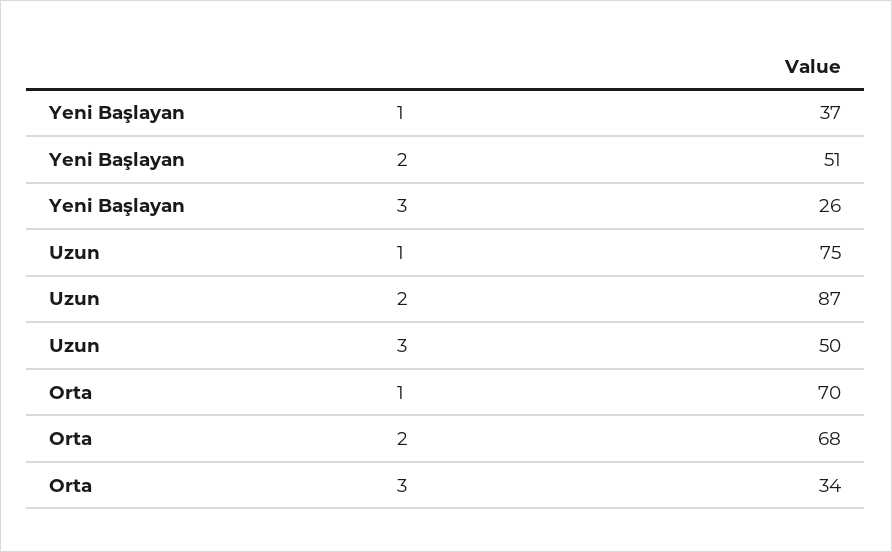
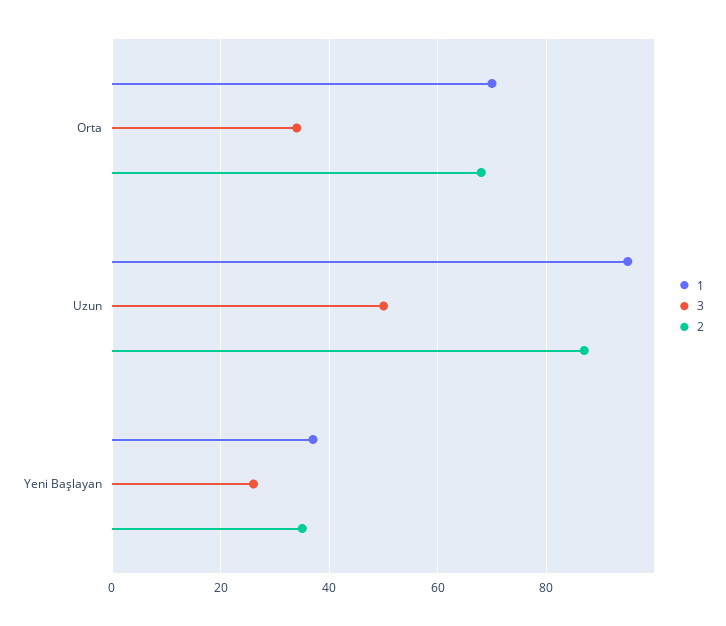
2, Yeni Başlayan: 51 -> 35
1, Uzun: 75 -> 95

